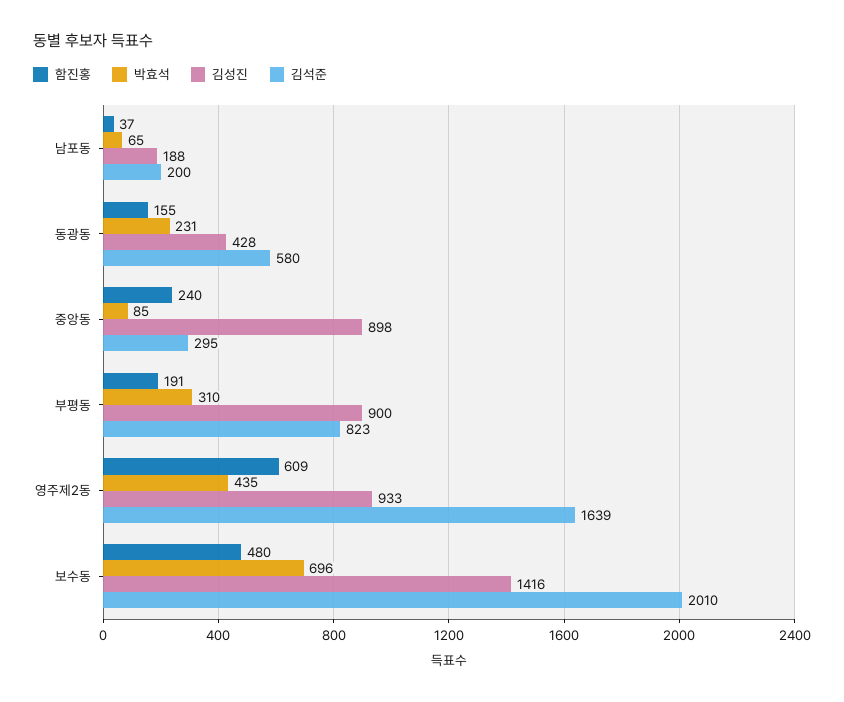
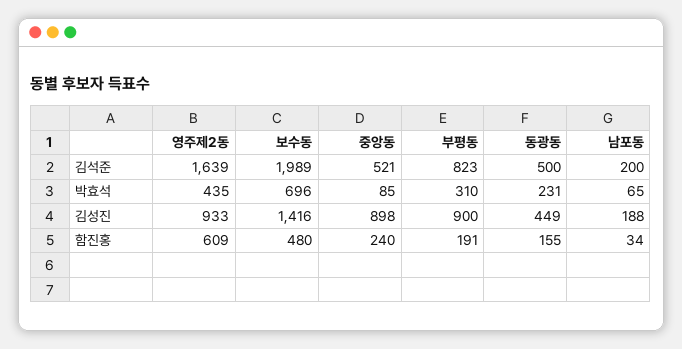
함진홍, 남포동: 37 -> 34
김성진, 동광동: 428 -> 449
김석준, 동광동: 580 -> 500
김석준, 중앙동: 295 -> 521
김석준, 보수동: 2010 -> 1989

